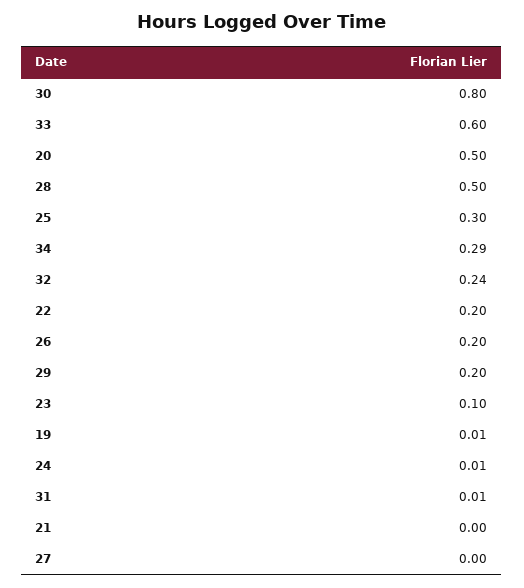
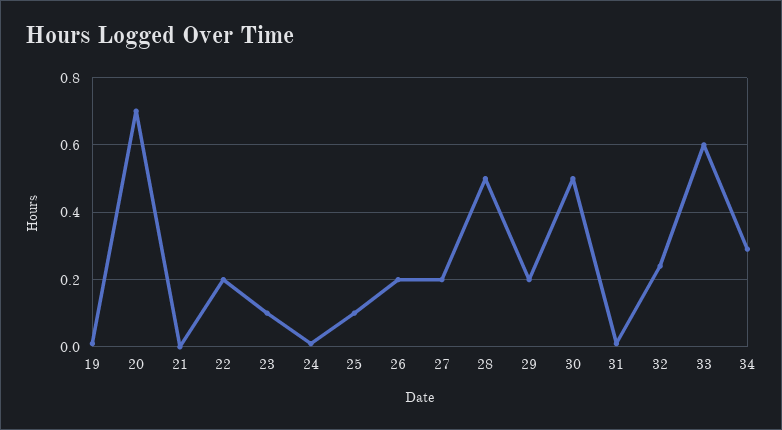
30: 0.8 -> 0.5
20: 0.5 -> 0.7
25: 0.3 -> 0.1
27: 0 -> 0.2

